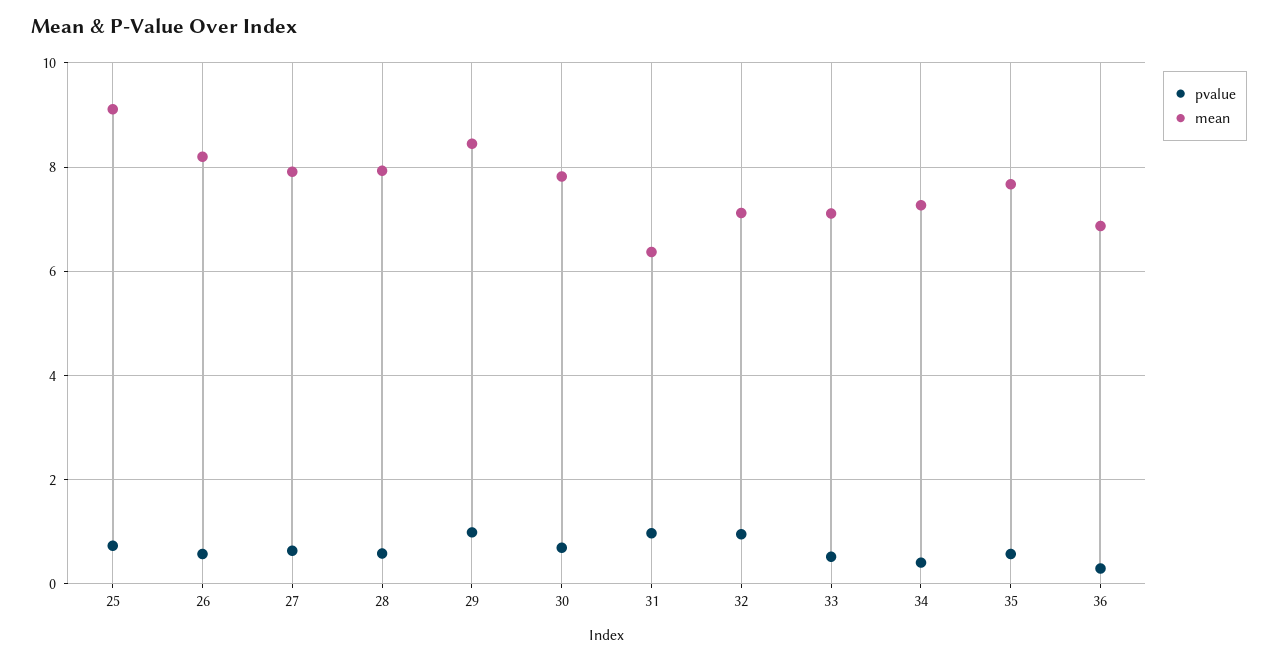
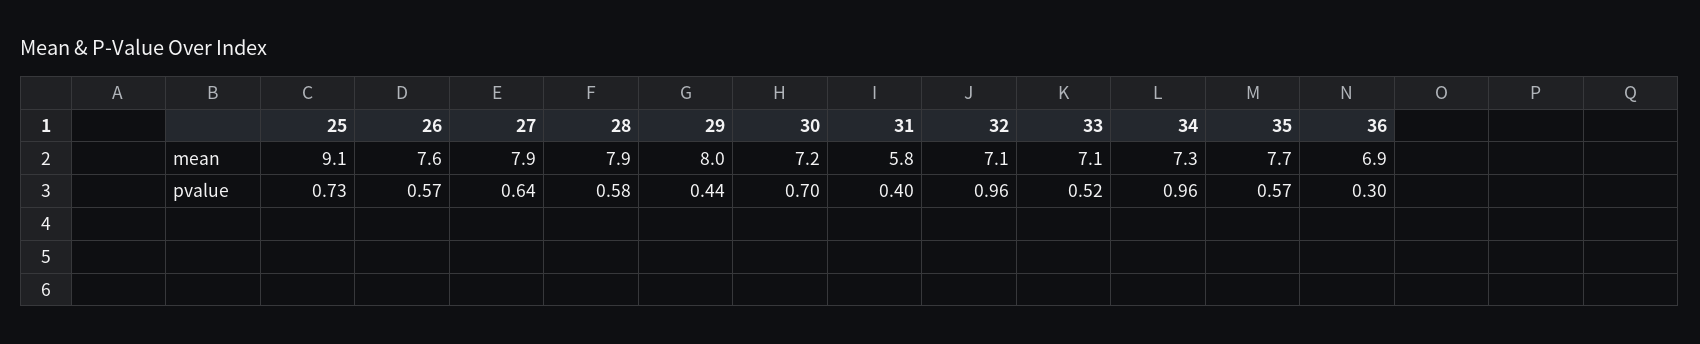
mean, 26: 8.2 -> 7.6
pvalue, 29: 1 -> 0.44
mean, 29: 8.4 -> 8
mean, 30: 7.8 -> 7.2
pvalue, 31: 1 -> 0.4
mean, 31: 6.4 -> 5.8
pvalue, 34: 0.4 -> 0.96

